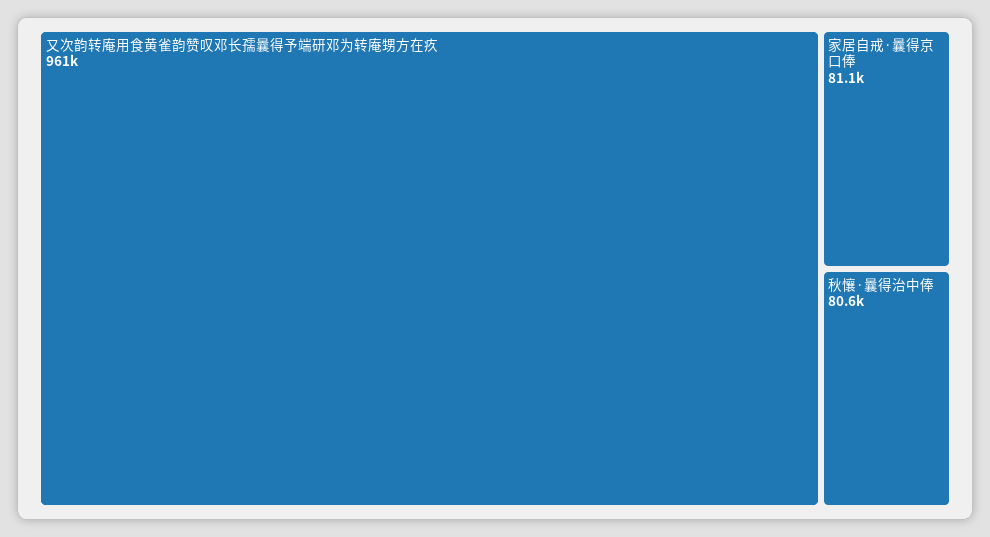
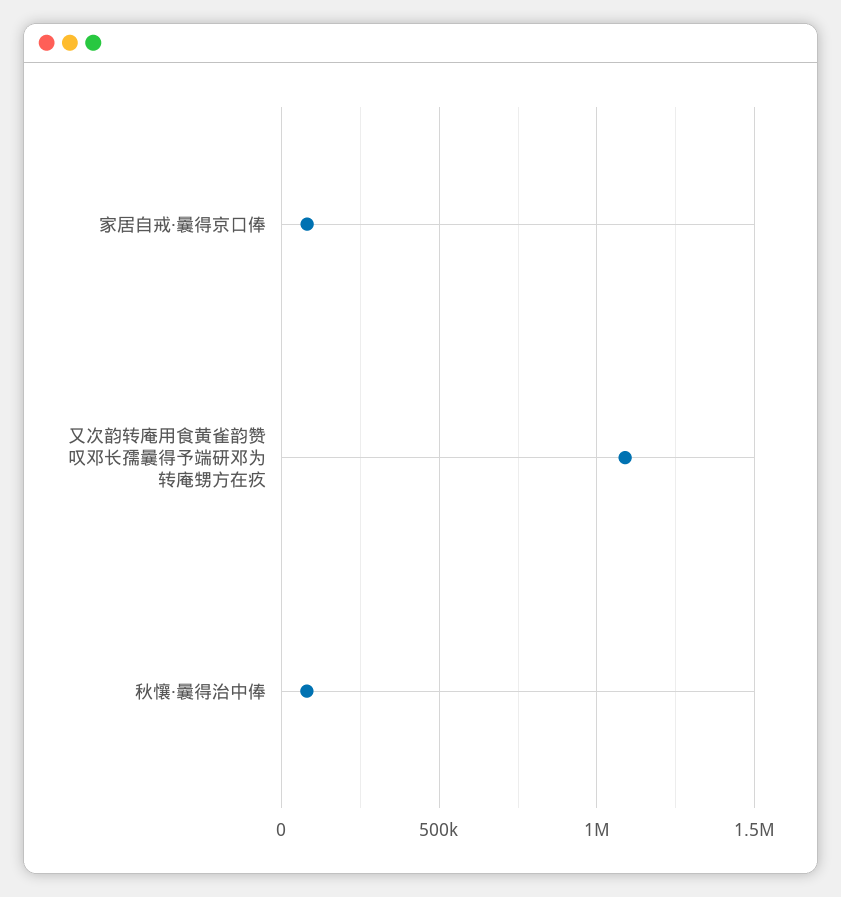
又次韵转庵用食黄雀韵赞叹邓长孺曩得予端研邓为转庵甥方在疚: 961000 -> 1100000

